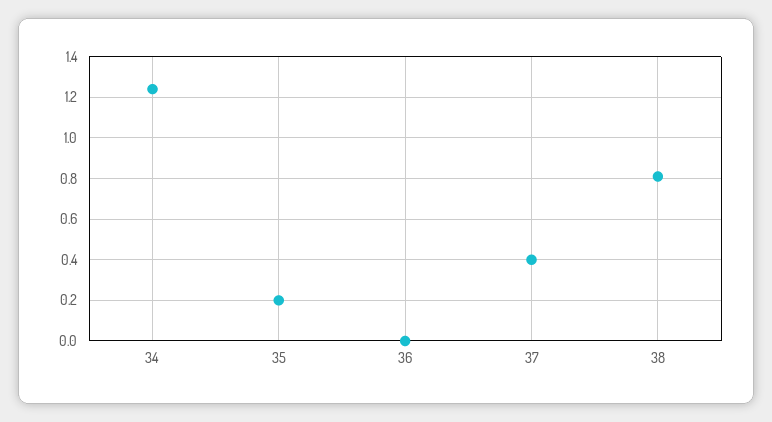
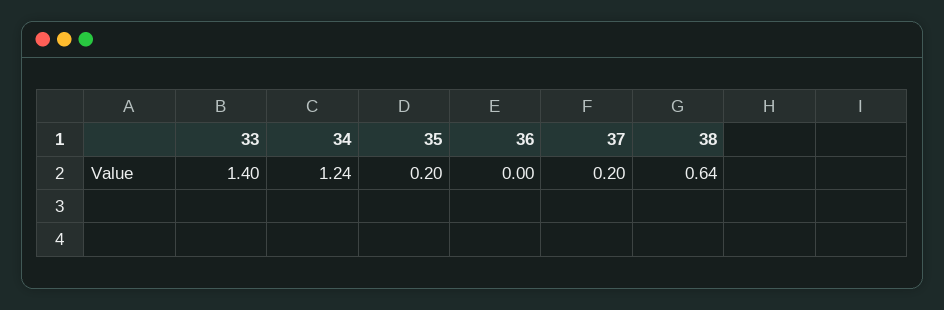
37: 0.4 -> 0.2
38: 0.8 -> 0.64
33: none -> 1.4

